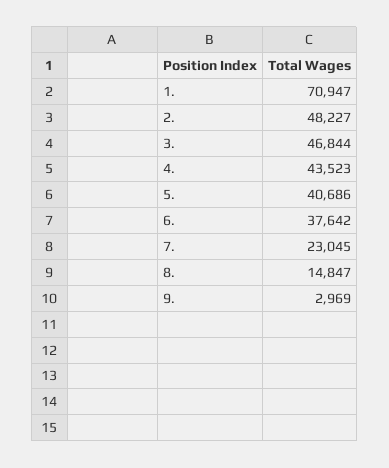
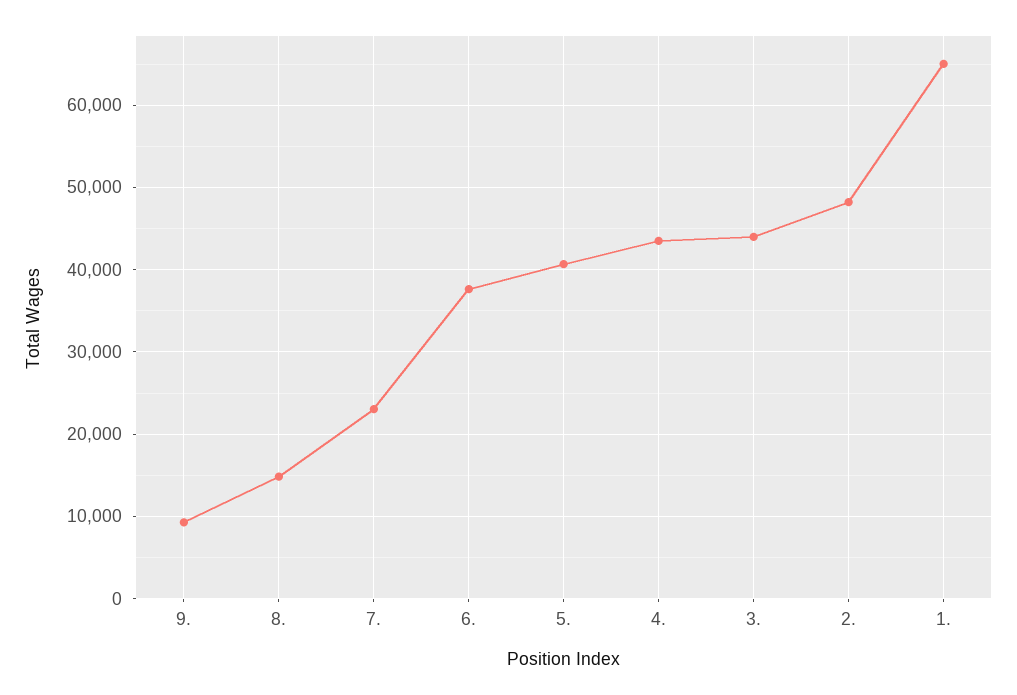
1.: 70947 -> 65000
3.: 46844 -> 44000
9.: 2969 -> 9000

